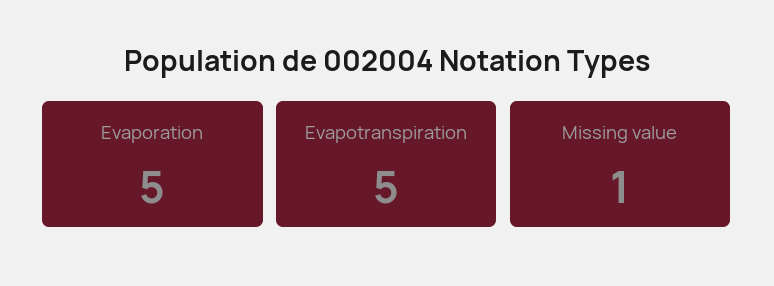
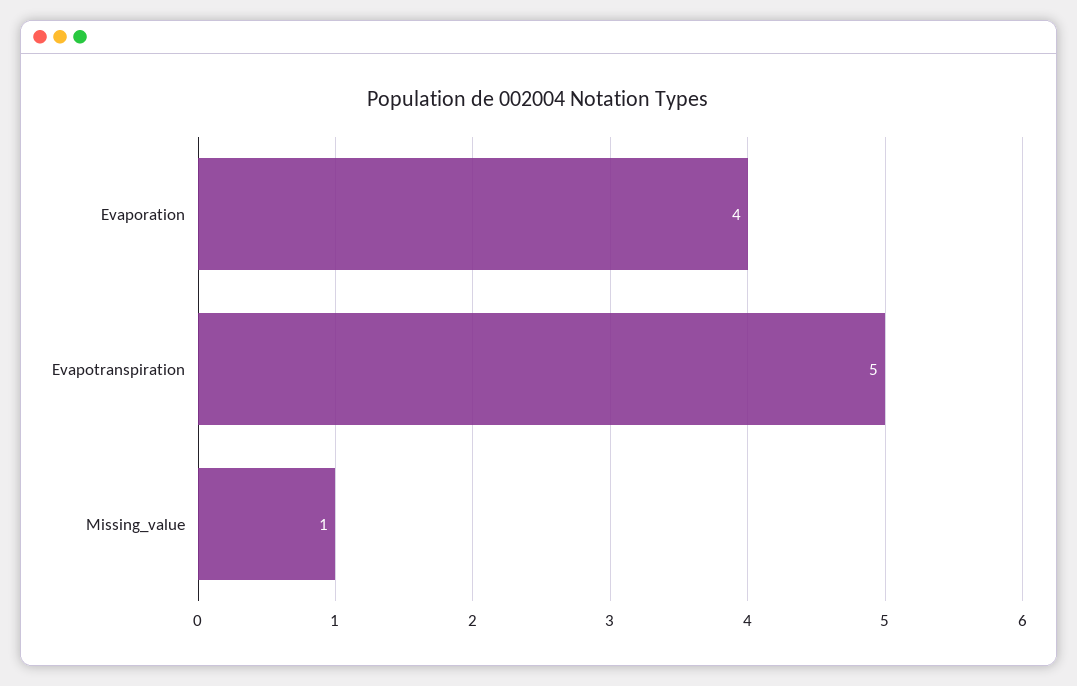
Evaporation: 5 -> 4

